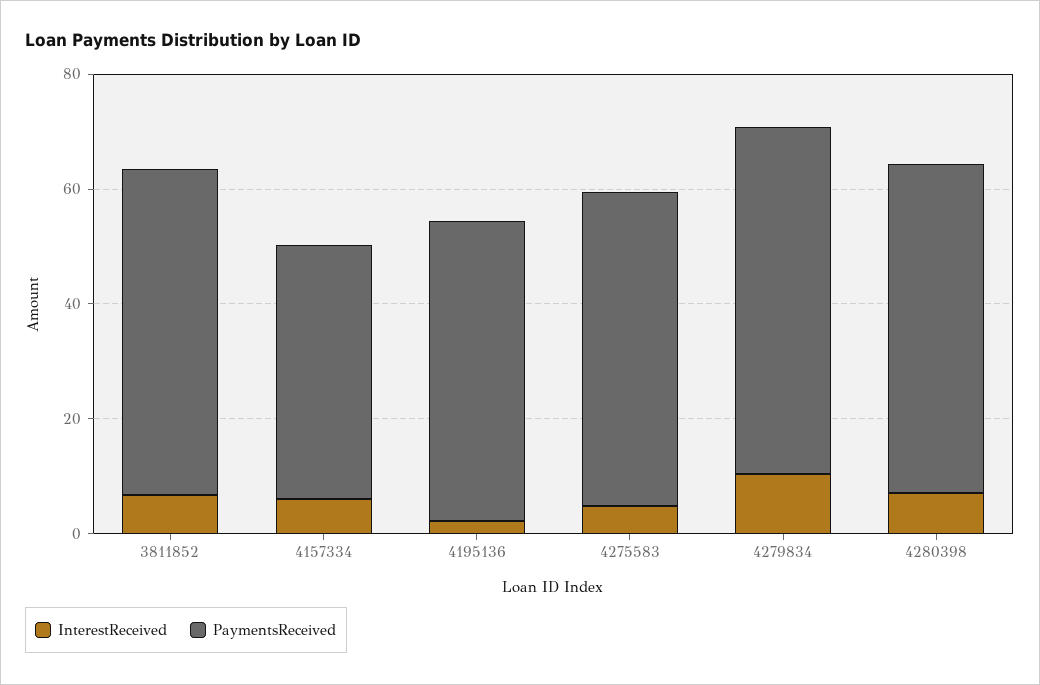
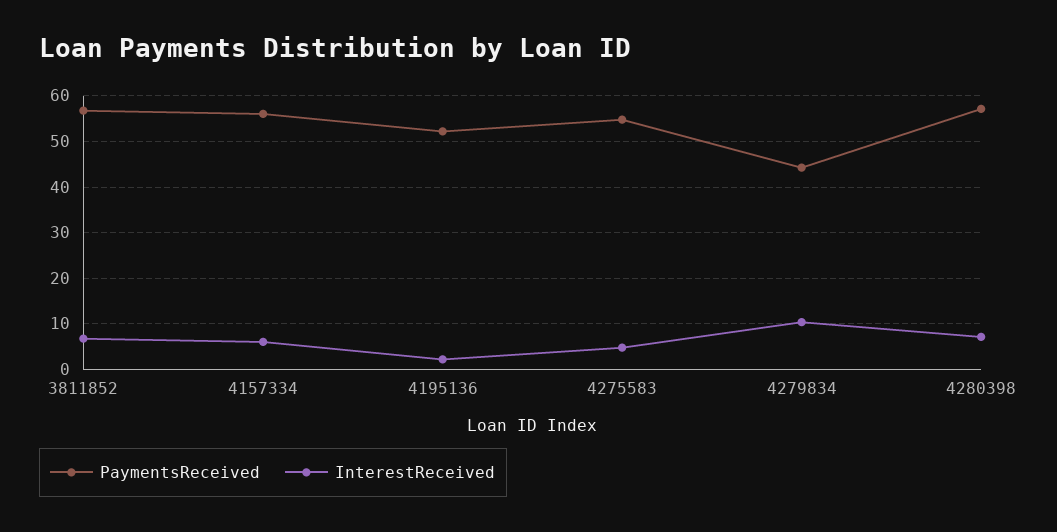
PaymentsReceived, 4157334: 45 -> 56
PaymentsReceived, 4279834: 60 -> 44

